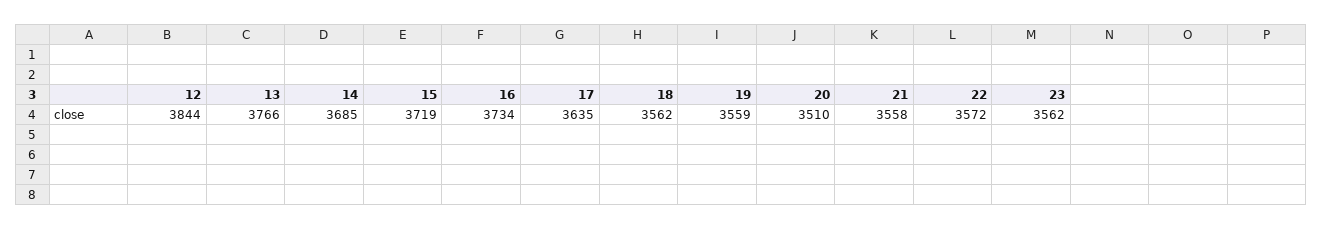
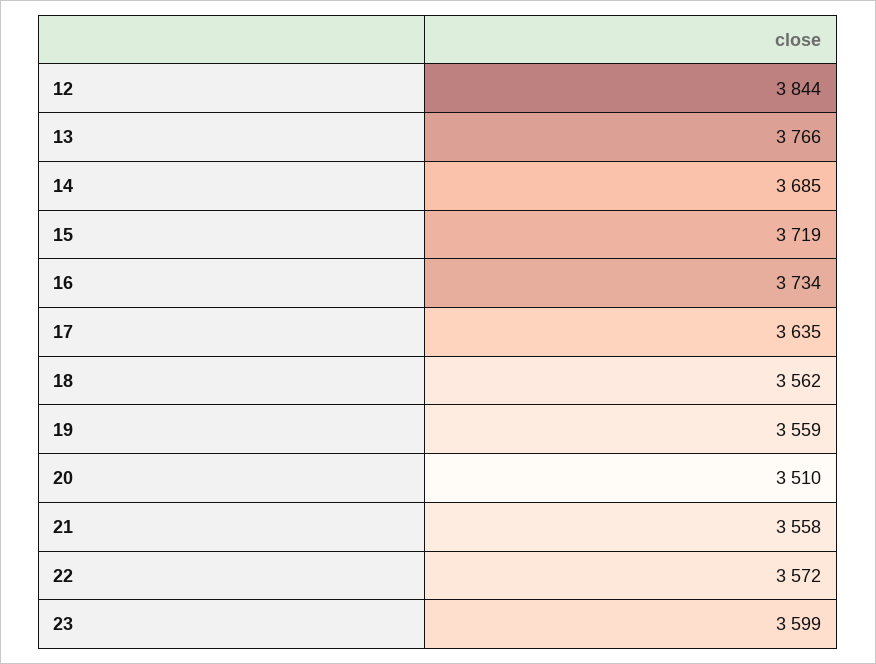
23: 3562 -> 3599

